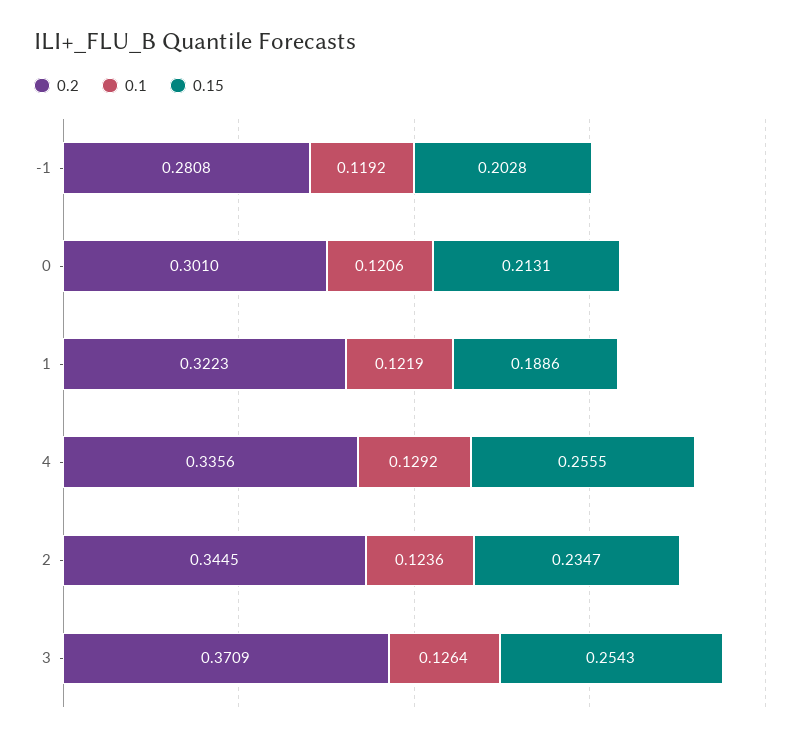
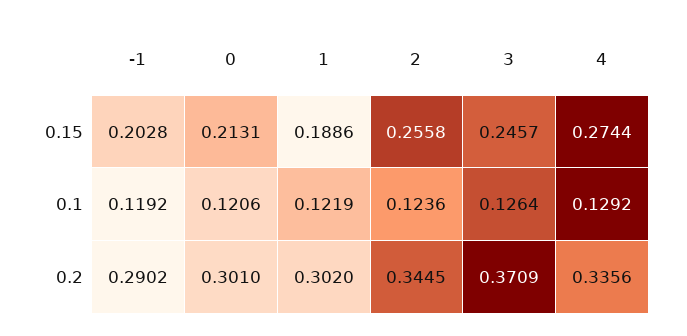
0.2, -1: 0.2808 -> 0.2902
0.2, 1: 0.3223 -> 0.302
0.15, 4: 0.2555 -> 0.2744
0.15, 2: 0.2347 -> 0.2558
0.15, 3: 0.2543 -> 0.2457

